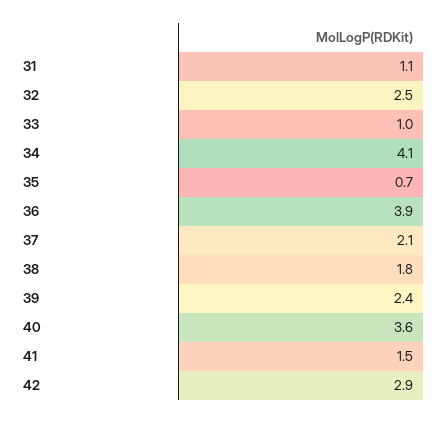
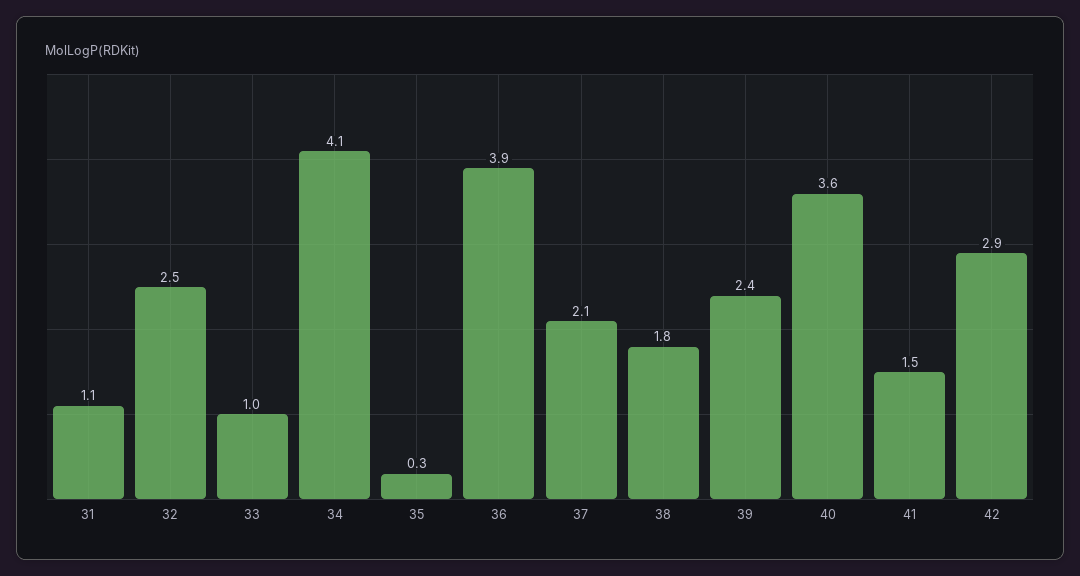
35: 0.7 -> 0.3

